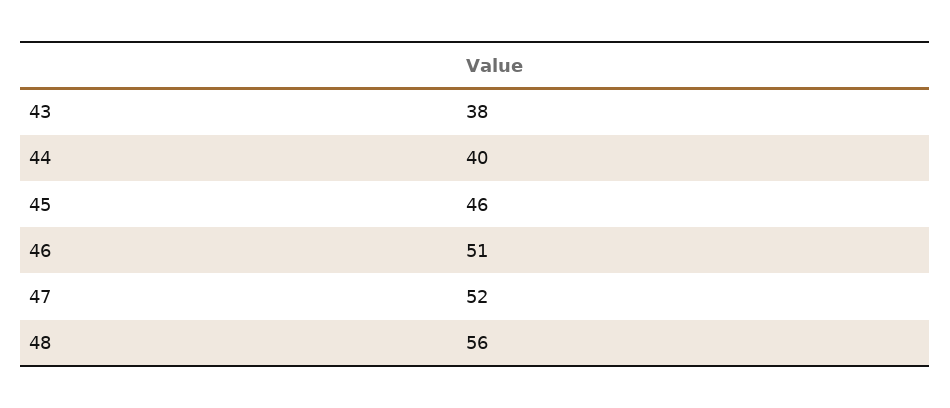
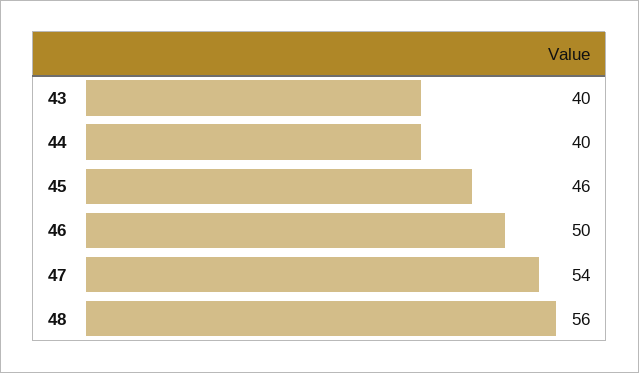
43: 38 -> 40
46: 51 -> 50
47: 52 -> 54

